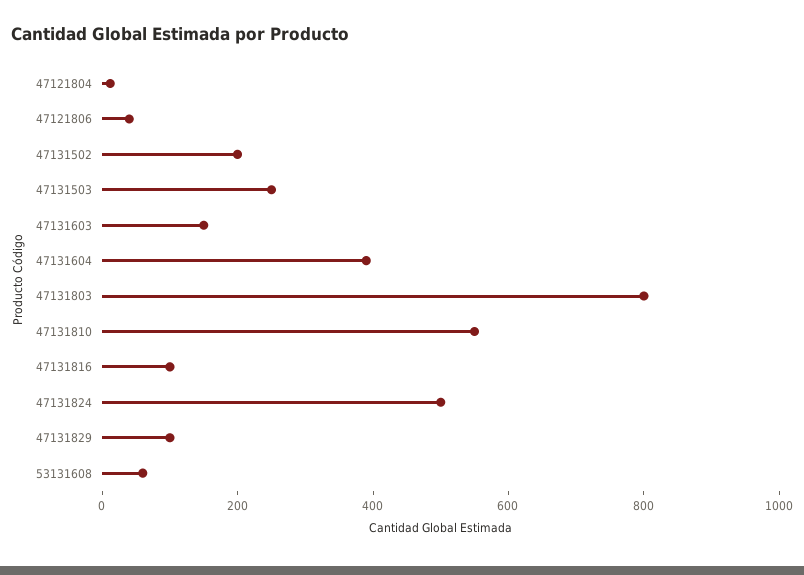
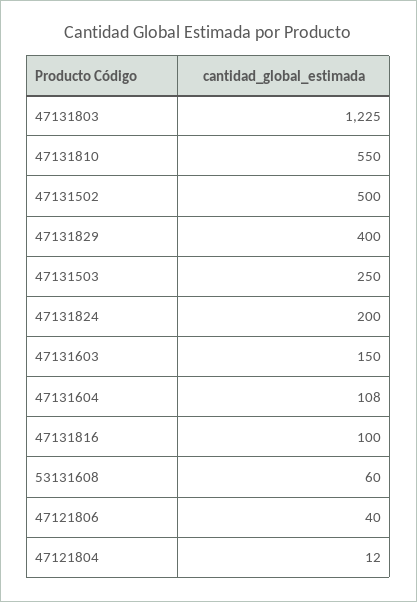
47131502: 200 -> 500
47131604: 400 -> 108
47131803: 800 -> 1225
47131824: 500 -> 200
47131829: 100 -> 400

